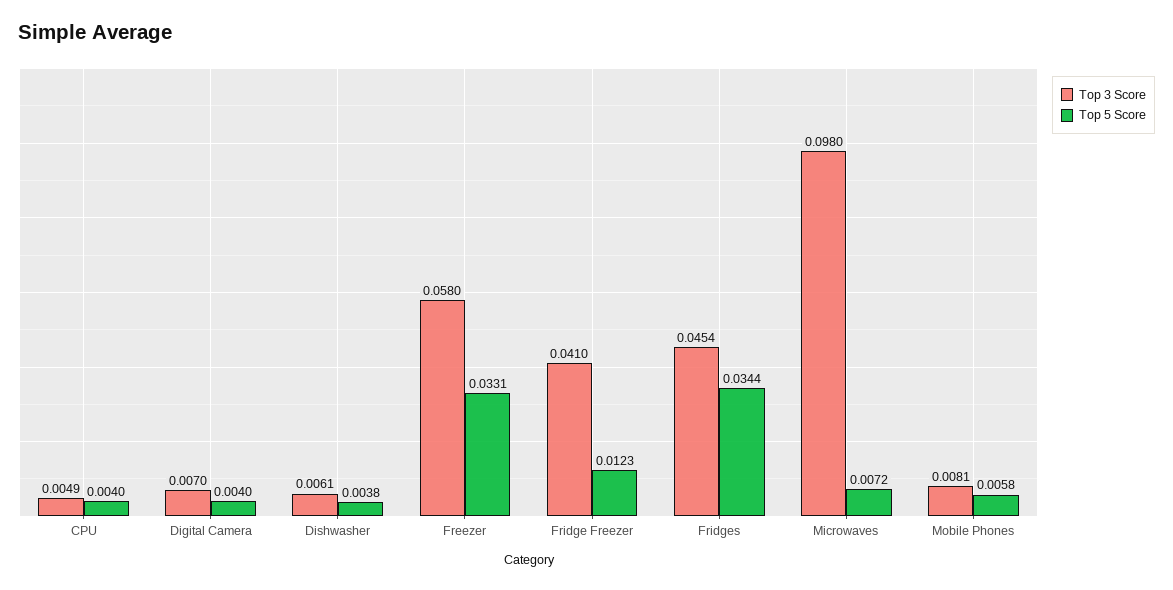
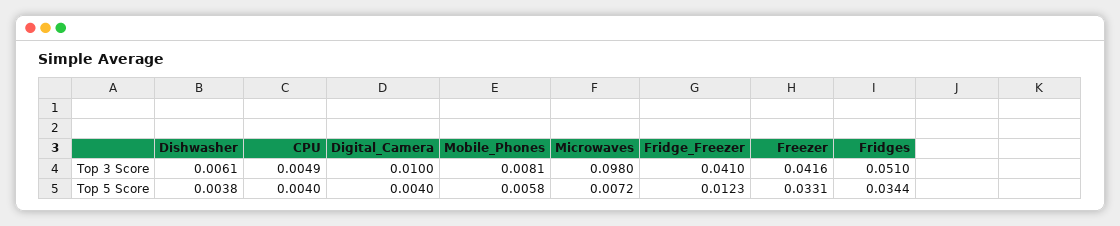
Top 3 Score, Digital Camera: 0.007 -> 0.01
Top 3 Score, Freezer: 0.058 -> 0.0416
Top 3 Score, Fridges: 0.0454 -> 0.051

